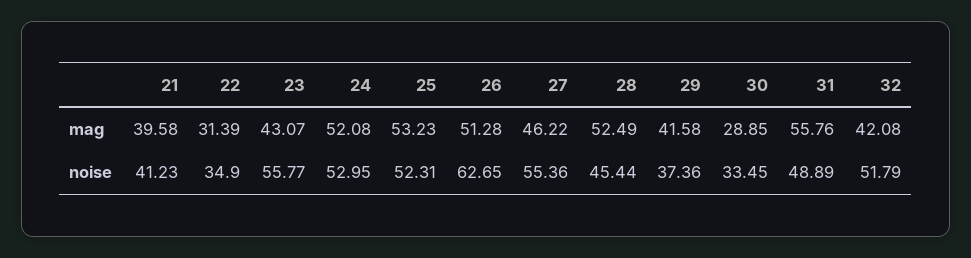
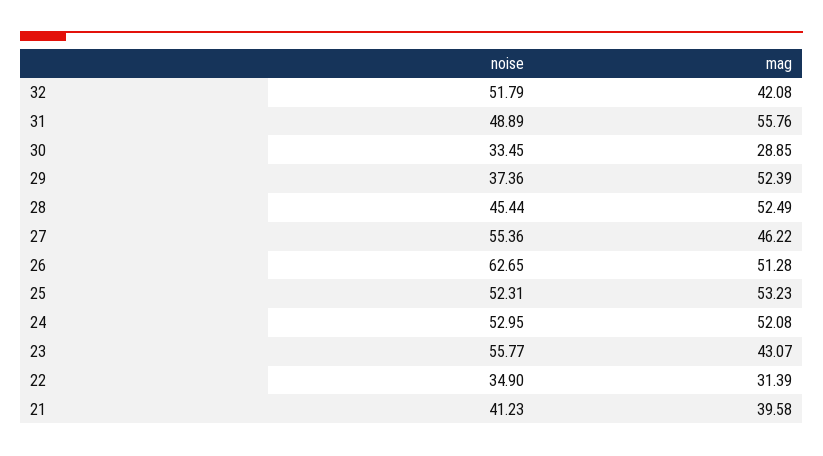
29, mag: 41.58 -> 52.39

